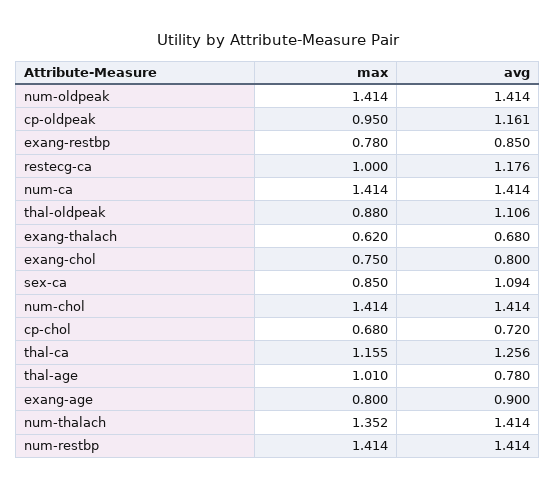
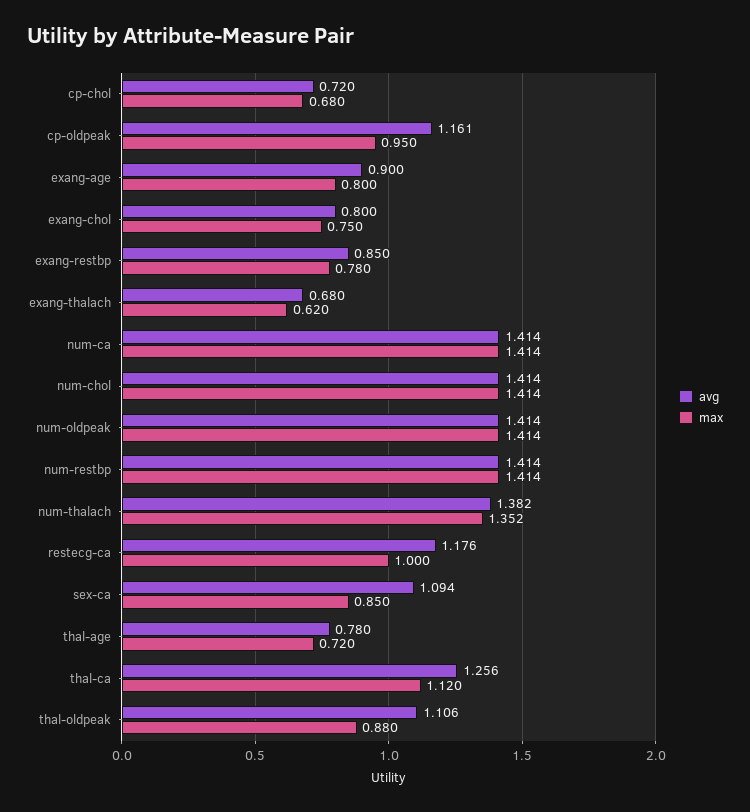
max, thal-ca: 1.155 -> 1.12
max, thal-age: 1.01 -> 0.72
avg, num-thalach: 1.414 -> 1.382

